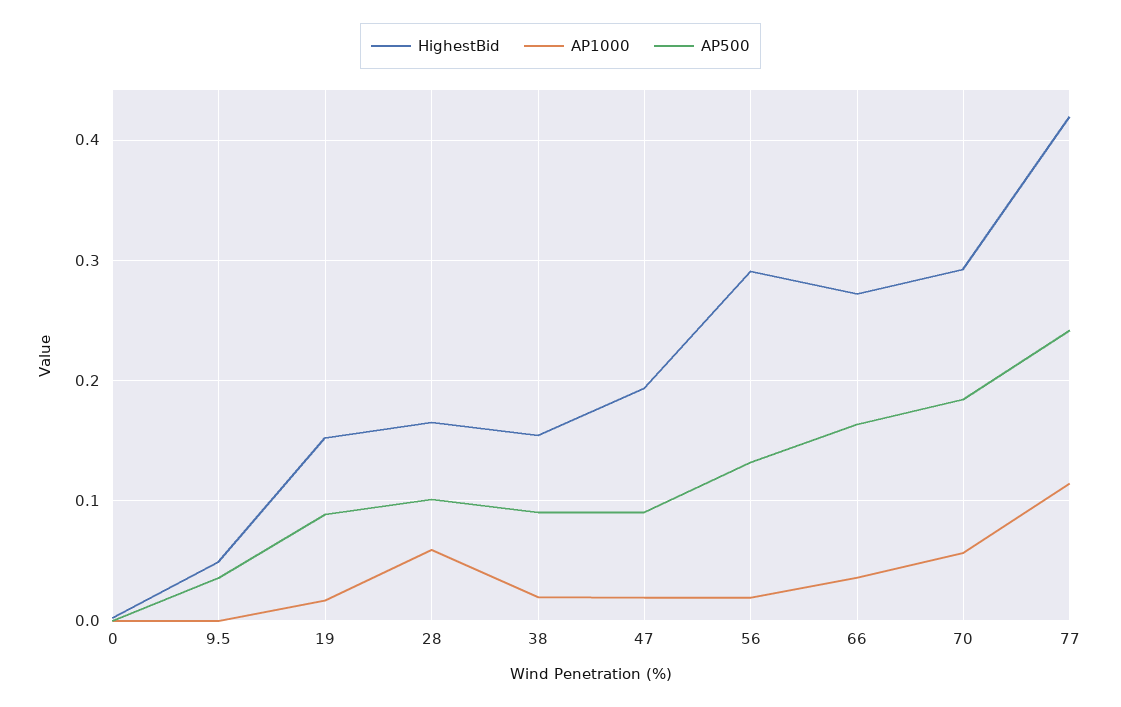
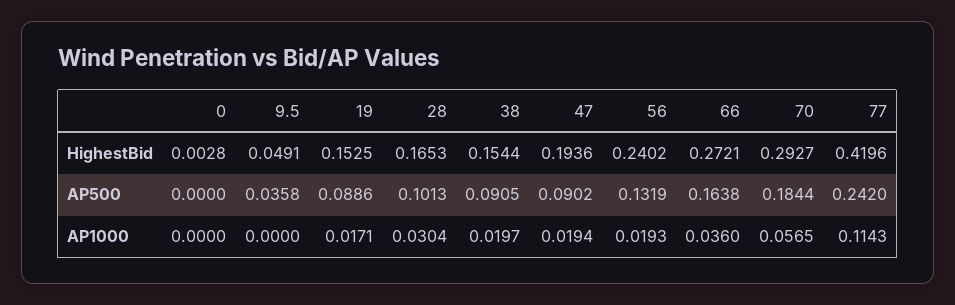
AP1000, 28: 0.06 -> 0.0304
HighestBid, 56: 0.29 -> 0.2402

